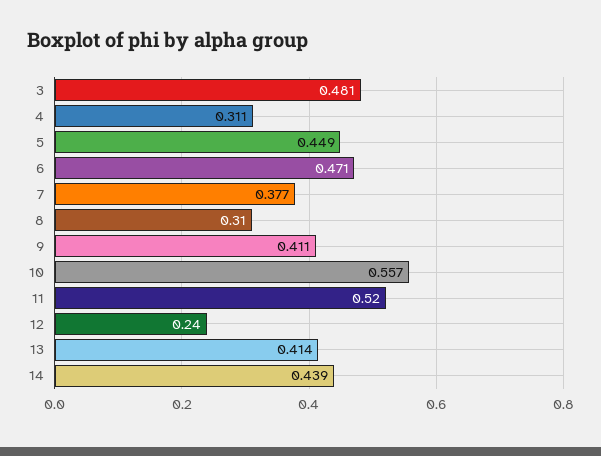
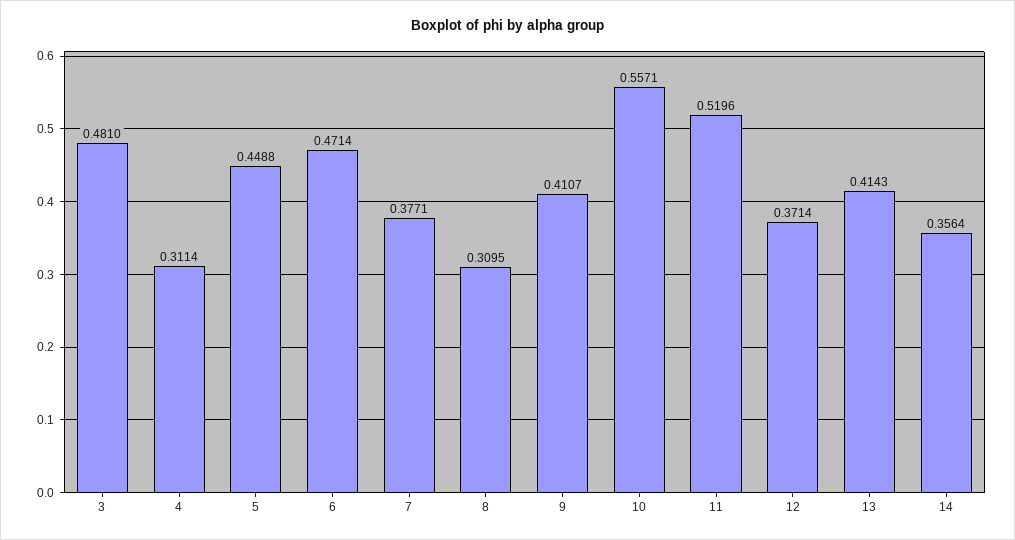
12: 0.24 -> 0.3714
14: 0.439 -> 0.3564

